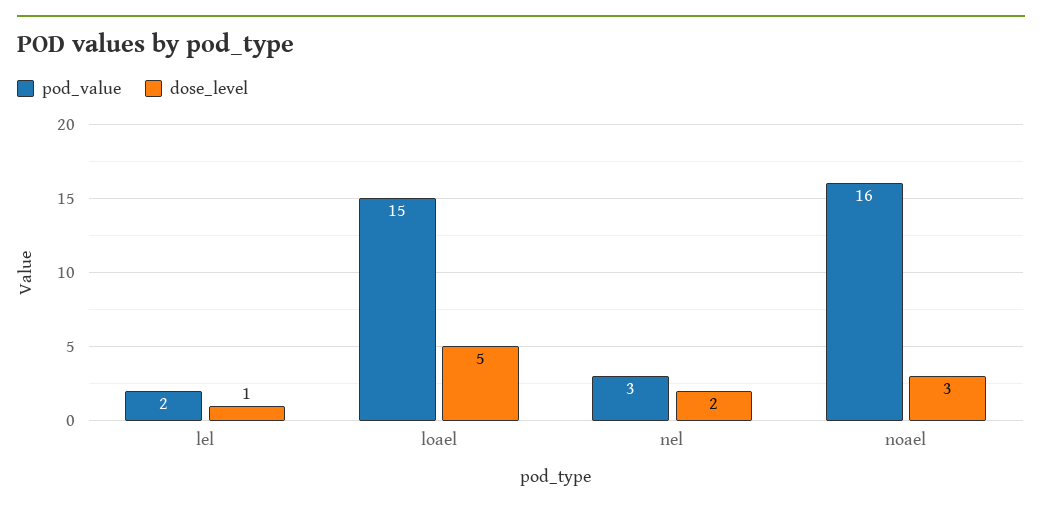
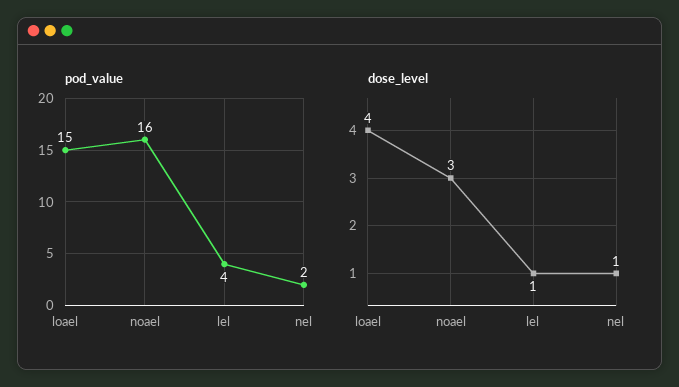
pod_value, lel: 2 -> 4
dose_level, loael: 5 -> 4
pod_value, nel: 3 -> 2
dose_level, nel: 2 -> 1

